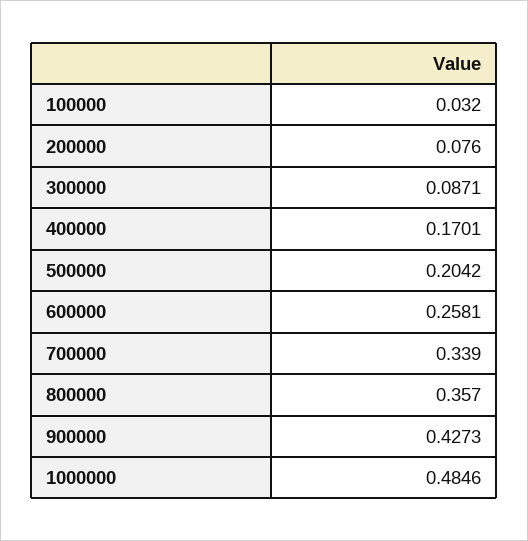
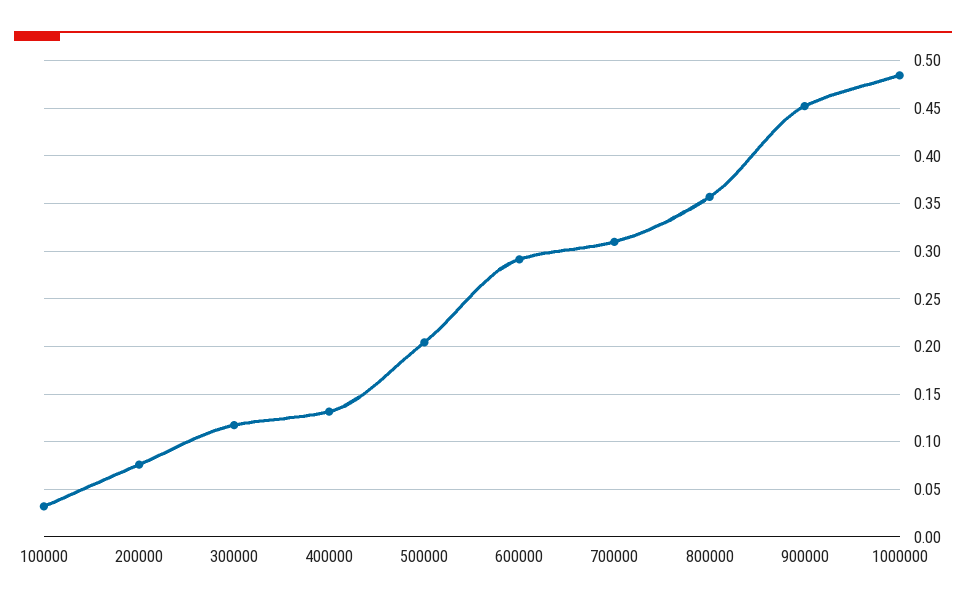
300000: 0.0871 -> 0.12
400000: 0.1701 -> 0.13
600000: 0.2581 -> 0.29
700000: 0.339 -> 0.31
900000: 0.4273 -> 0.45

